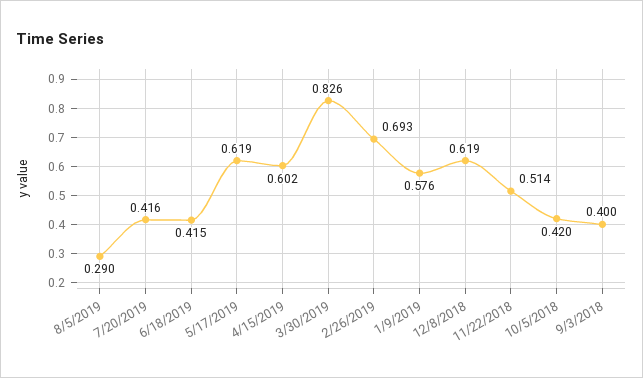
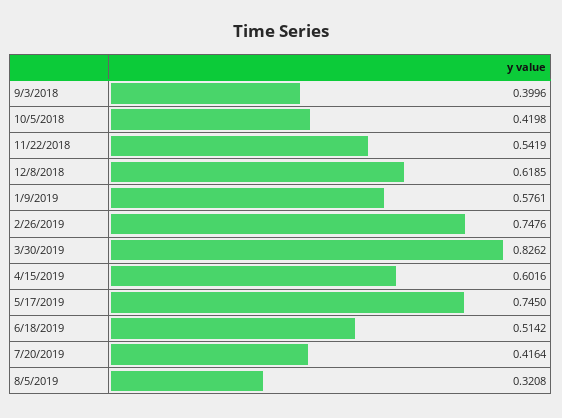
8/5/2019: 0.29 -> 0.3208
6/18/2019: 0.415 -> 0.5142
5/17/2019: 0.619 -> 0.745
2/26/2019: 0.693 -> 0.7476
11/22/2018: 0.514 -> 0.5419

